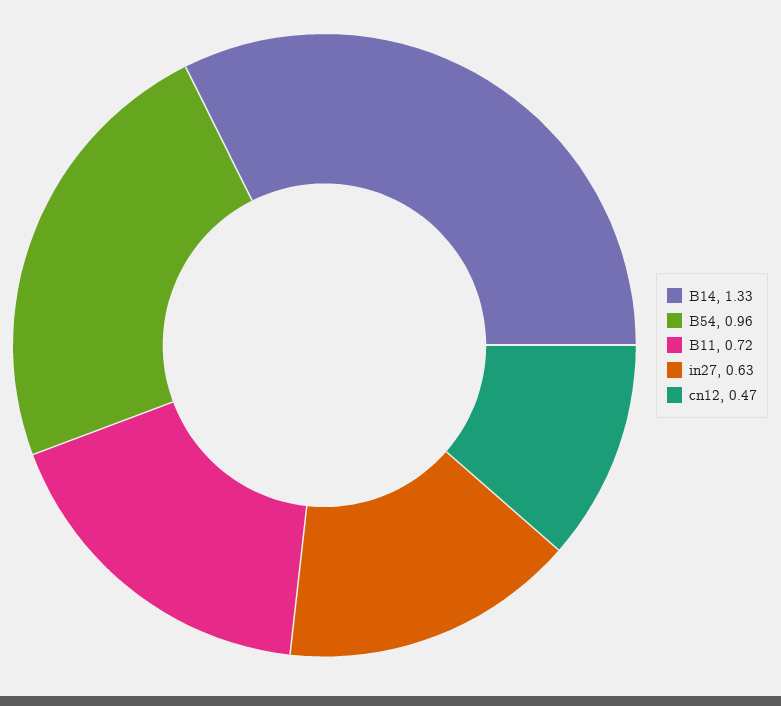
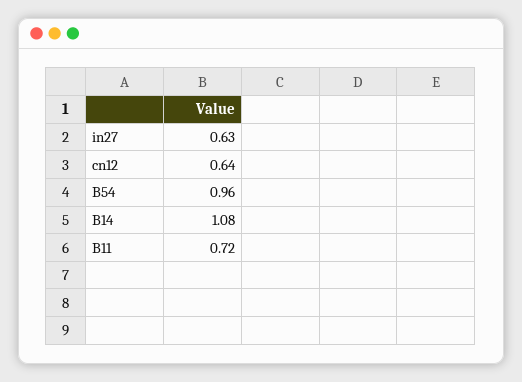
B14: 1.33 -> 1.08
cn12: 0.47 -> 0.64

